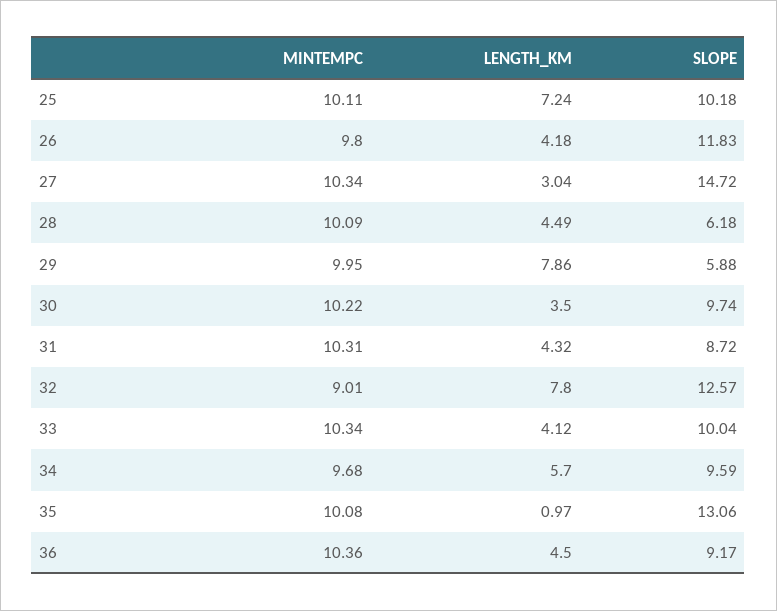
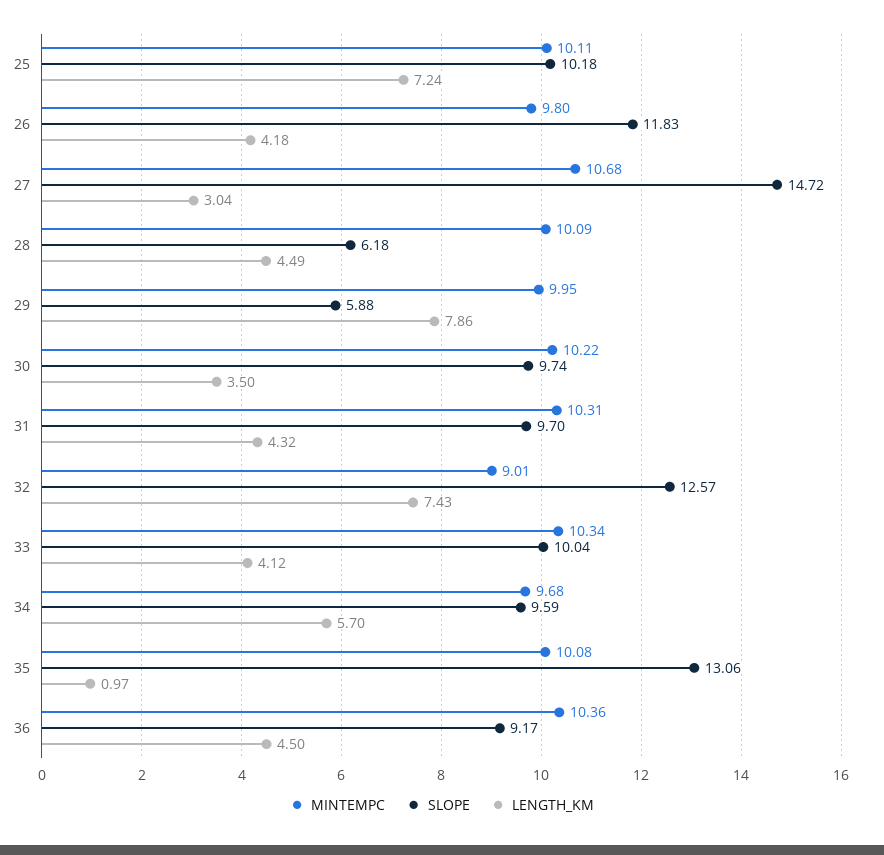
MINTEMPC, 27: 10.34 -> 10.68
SLOPE, 31: 8.72 -> 9.7
LENGTH_KM, 32: 7.8 -> 7.43

